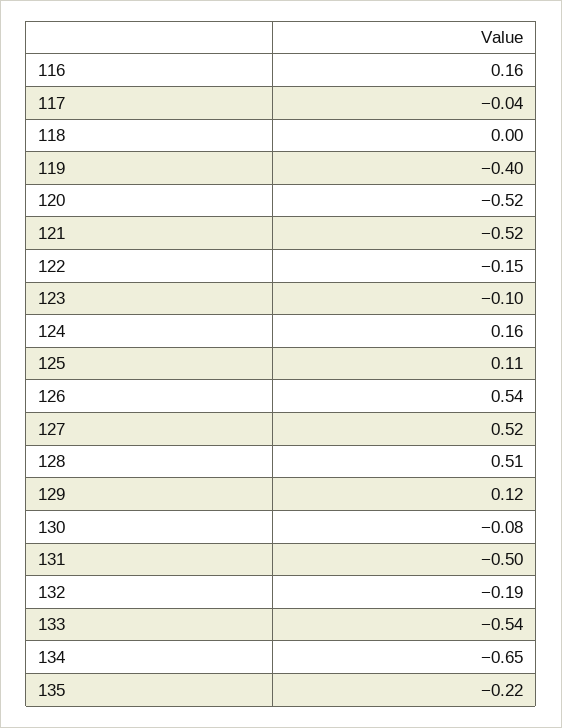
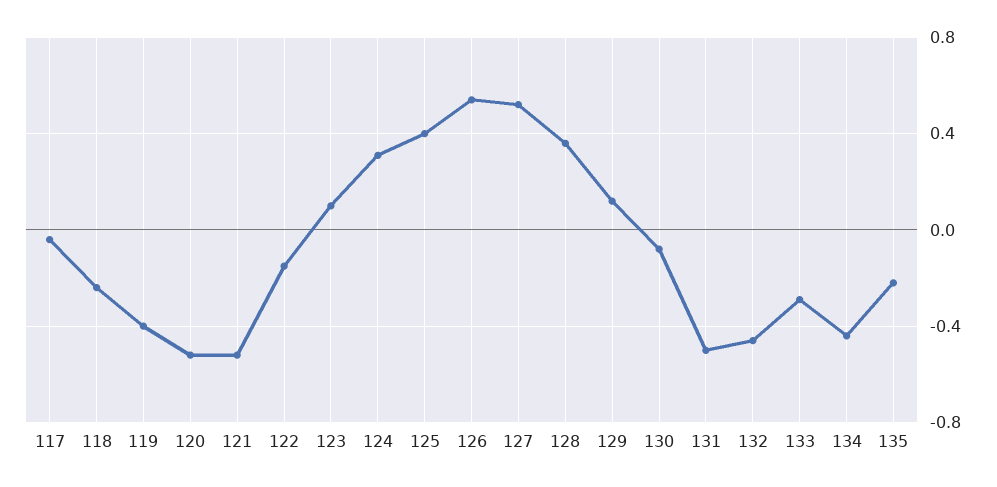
116: 0.16 -> none
118: 0 -> -0.25
123: -0.1 -> 0.1
124: 0.16 -> 0.3
125: 0.11 -> 0.4
128: 0.51 -> 0.35
132: -0.19 -> -0.45
133: -0.54 -> -0.3
134: -0.65 -> -0.45

